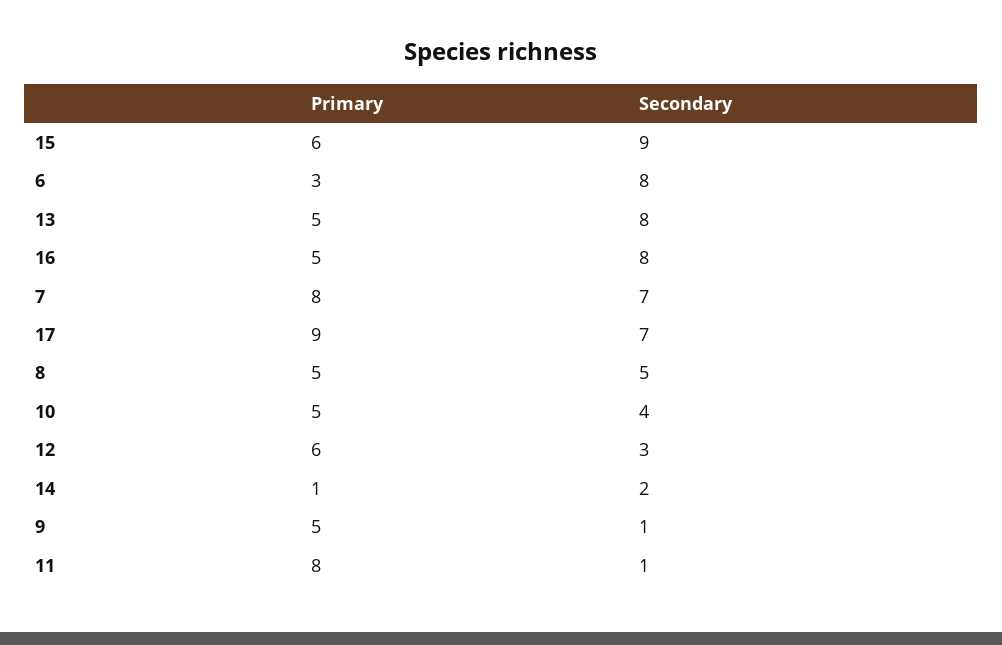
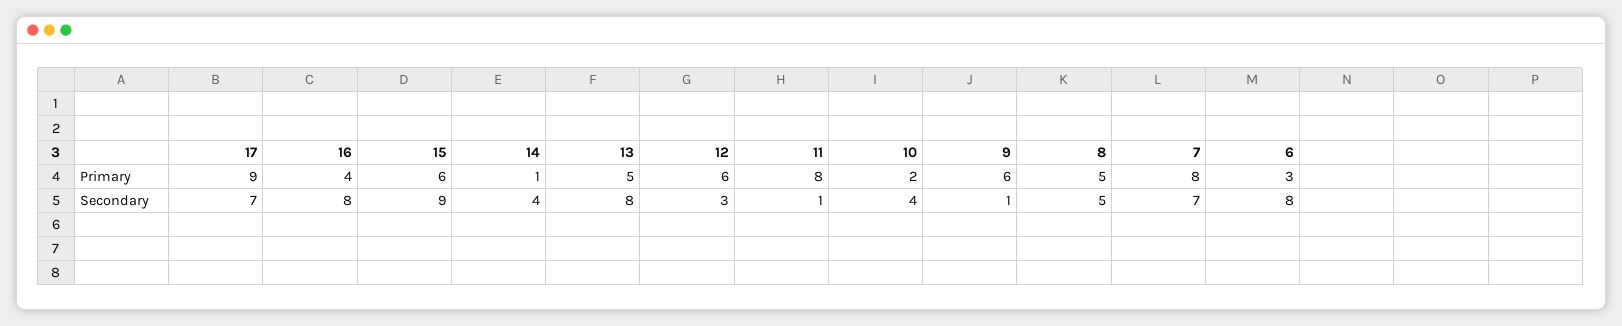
Primary, 16: 5 -> 4
Primary, 10: 5 -> 2
Secondary, 14: 2 -> 4
Primary, 9: 5 -> 6

